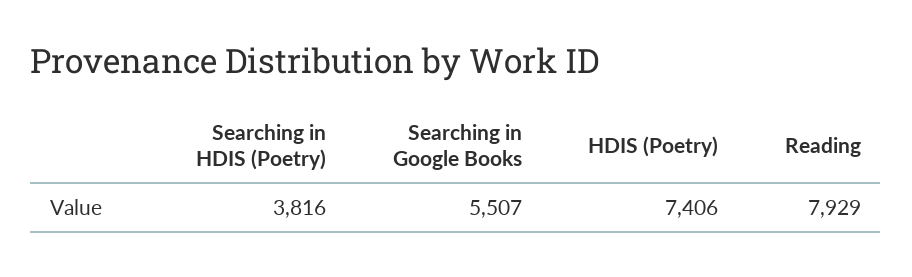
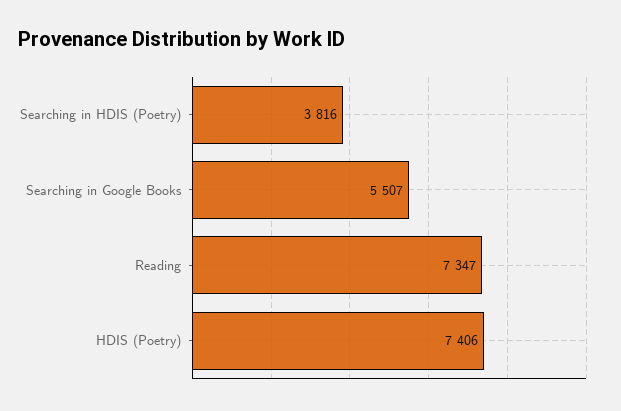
Reading: 7929 -> 7347

